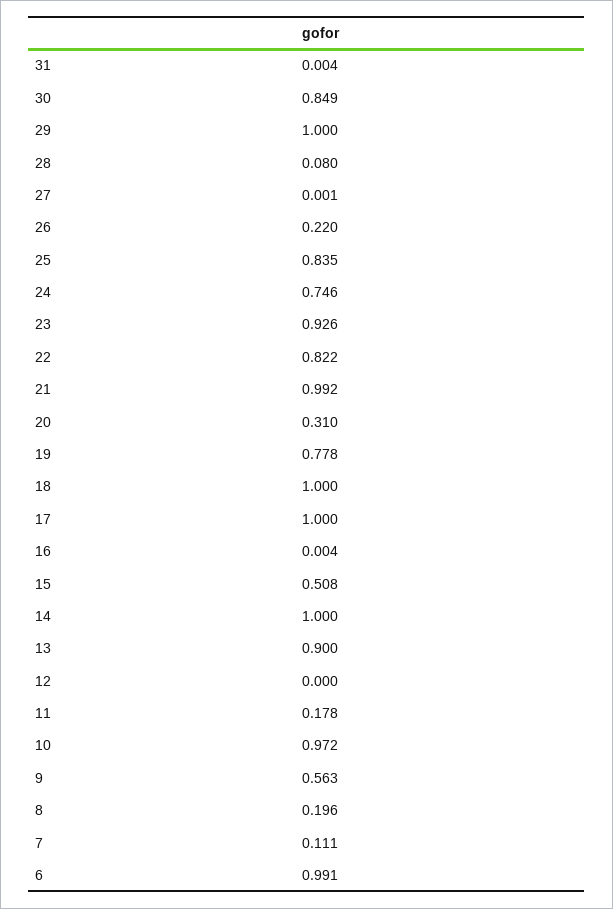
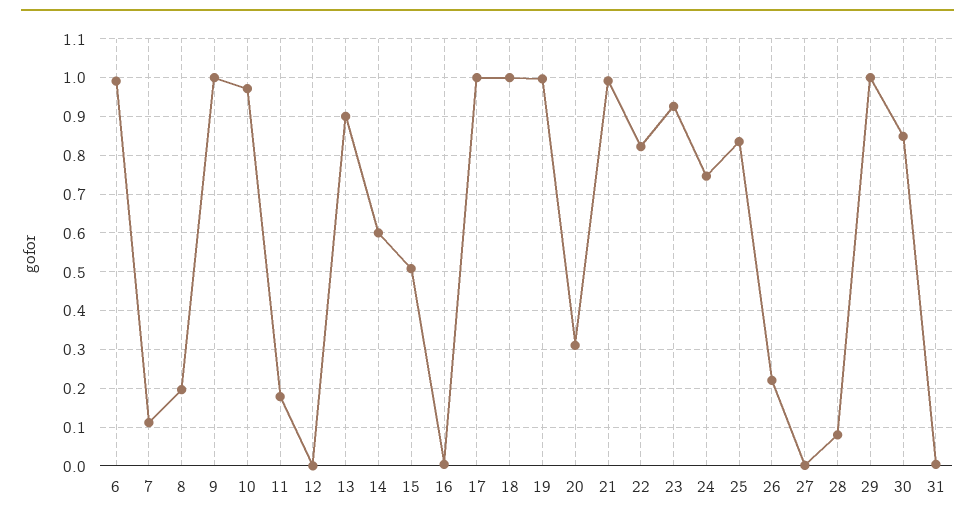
19: 0.778 -> 1
14: 1 -> 0.6
9: 0.563 -> 1

